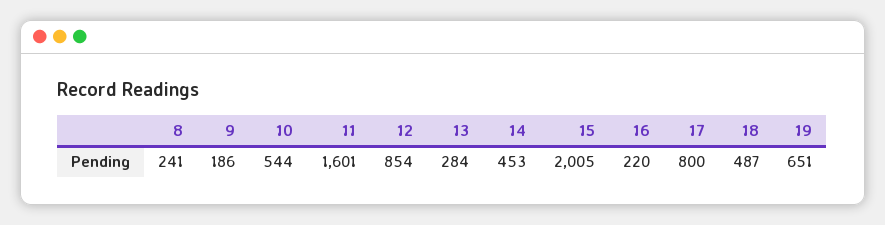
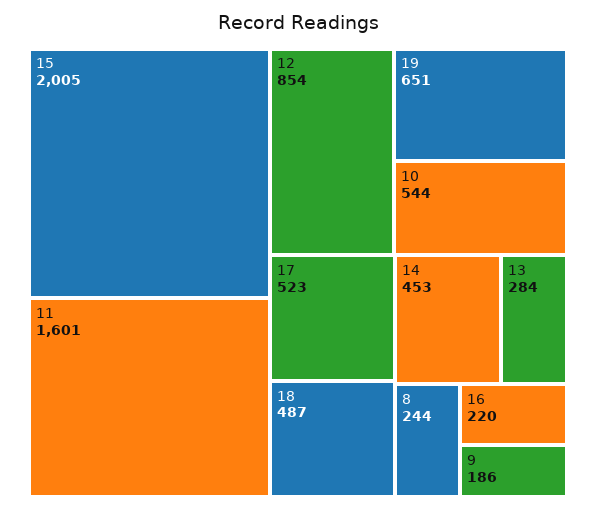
8: 241 -> 244
17: 800 -> 523

